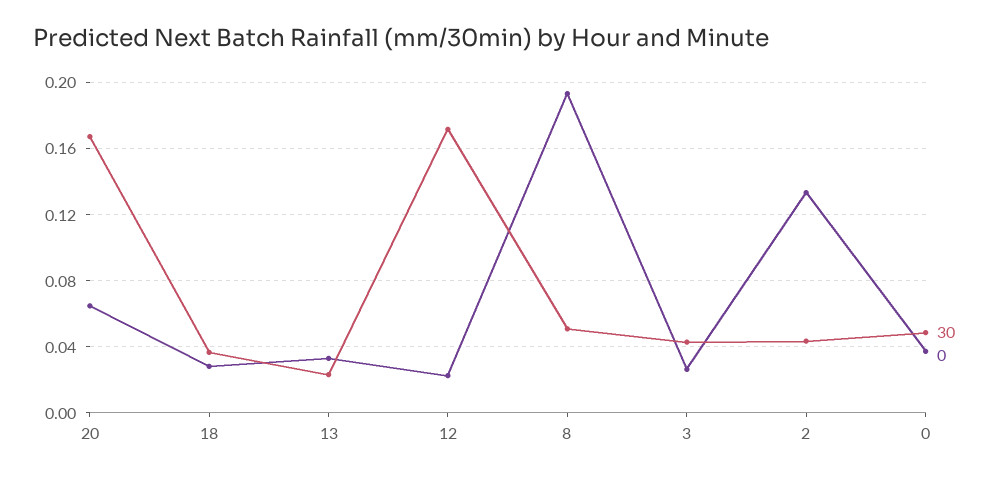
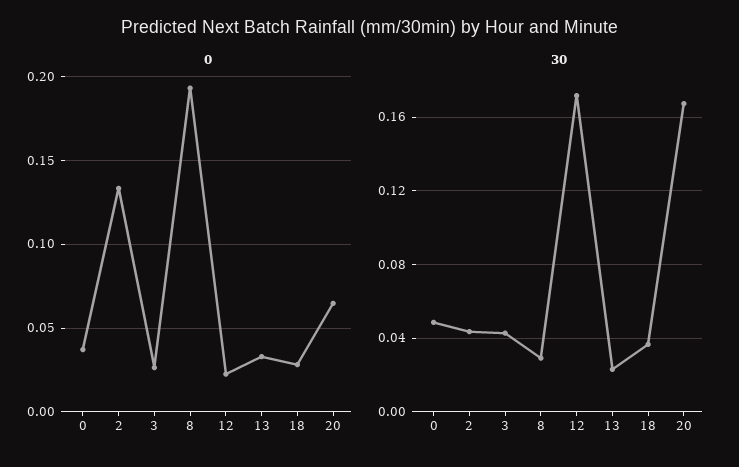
30, 8: 0.05 -> 0.03

